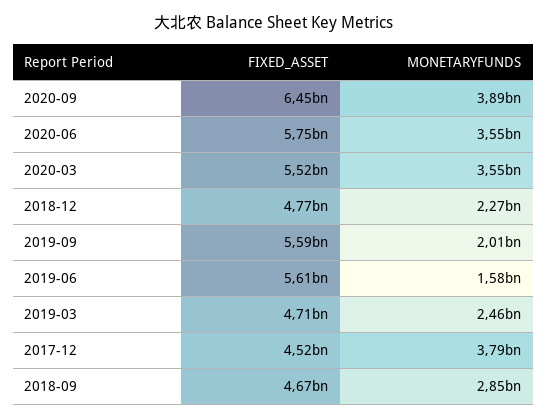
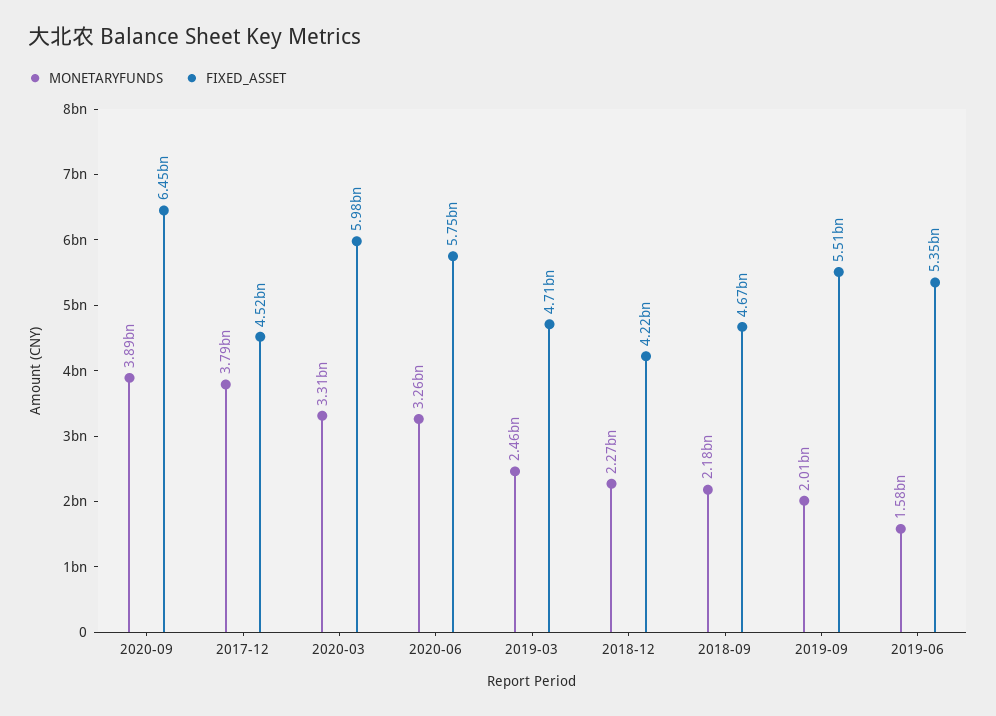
MONETARYFUNDS, 2020-06: 3550000000 -> 3260000000
FIXED_ASSET, 2020-03: 5520000000 -> 5980000000
MONETARYFUNDS, 2020-03: 3550000000 -> 3310000000
FIXED_ASSET, 2018-12: 4770000000 -> 4220000000
FIXED_ASSET, 2019-09: 5590000000 -> 5510000000
FIXED_ASSET, 2019-06: 5610000000 -> 5350000000
MONETARYFUNDS, 2018-09: 2850000000 -> 2180000000

